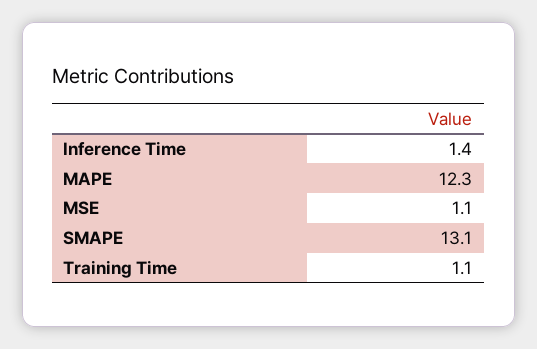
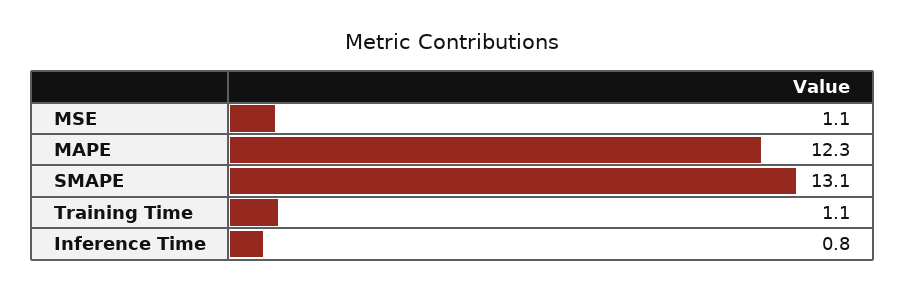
Inference Time: 1.4 -> 0.8

